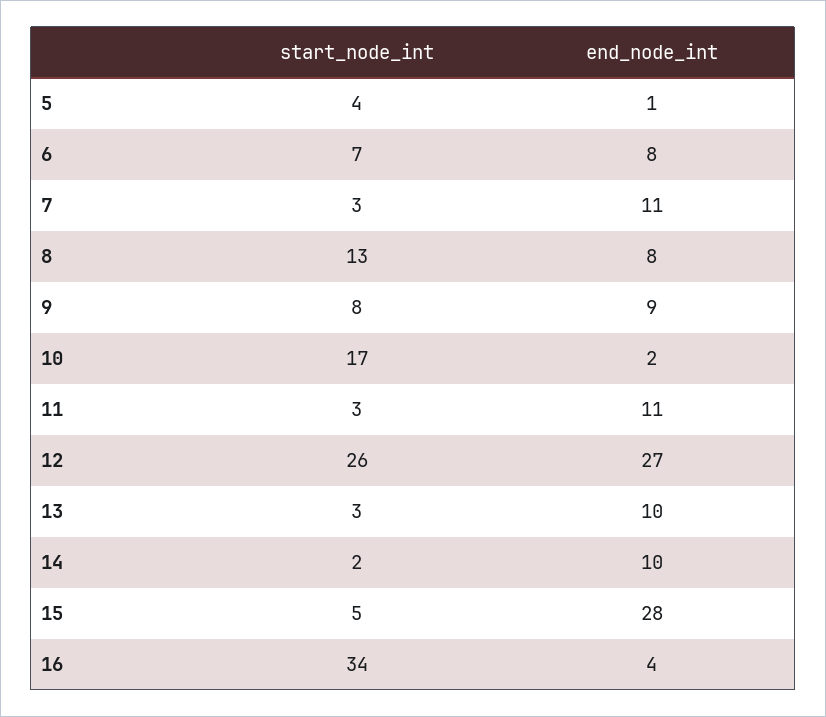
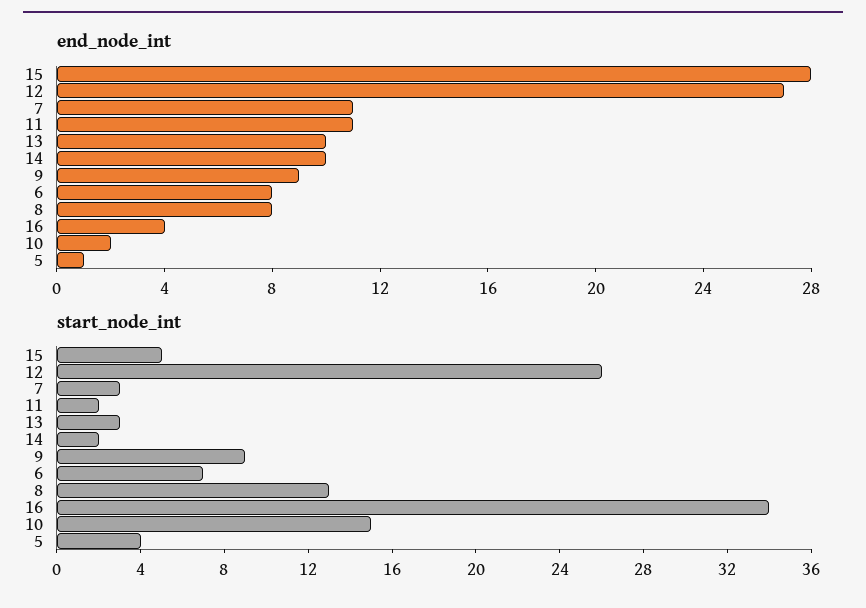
start_node_int, 9: 8 -> 9
start_node_int, 10: 17 -> 15
start_node_int, 11: 3 -> 2

